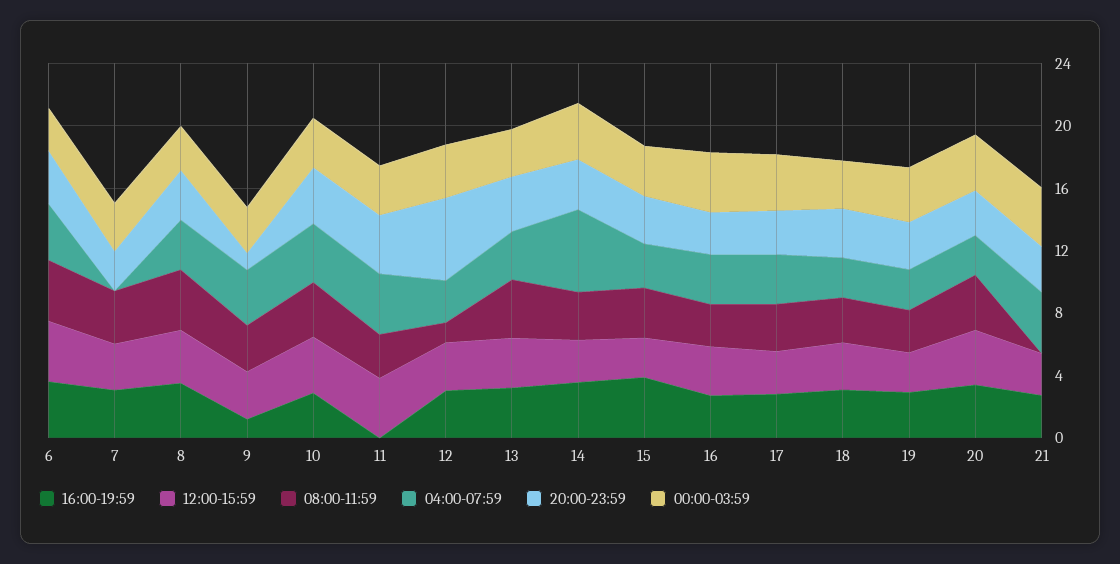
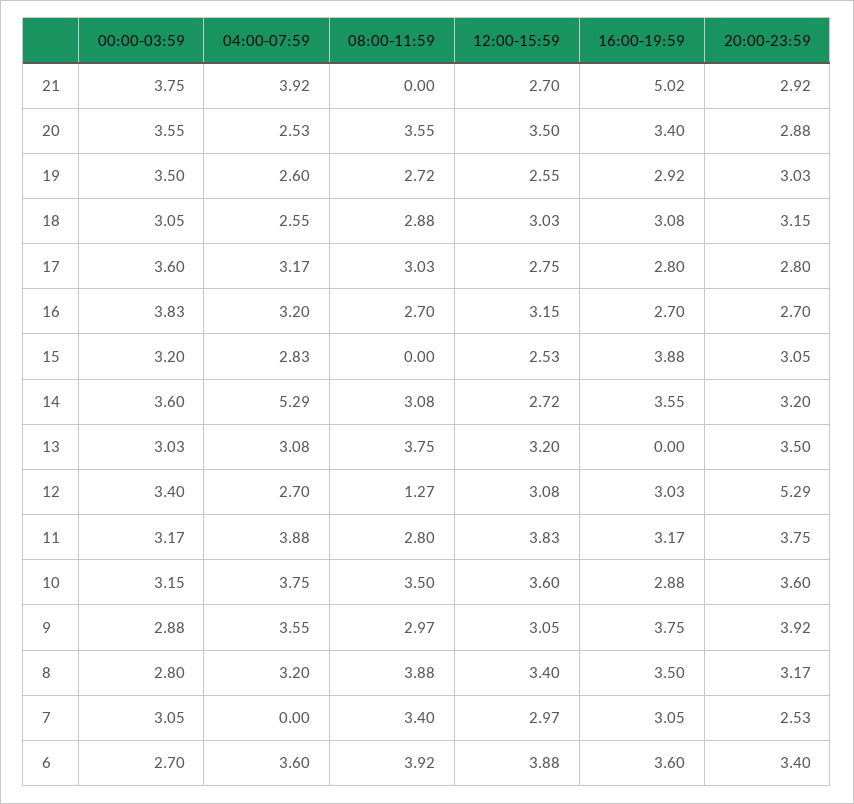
16:00-19:59, 9: 1 -> 3.75
20:00-23:59, 9: 1 -> 3.92
16:00-19:59, 11: 0 -> 3.17
16:00-19:59, 13: 3 -> 0
08:00-11:59, 15: 3 -> 0
16:00-19:59, 21: 3 -> 5.02

